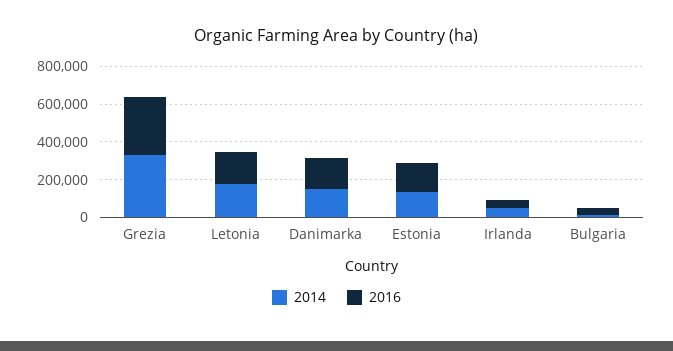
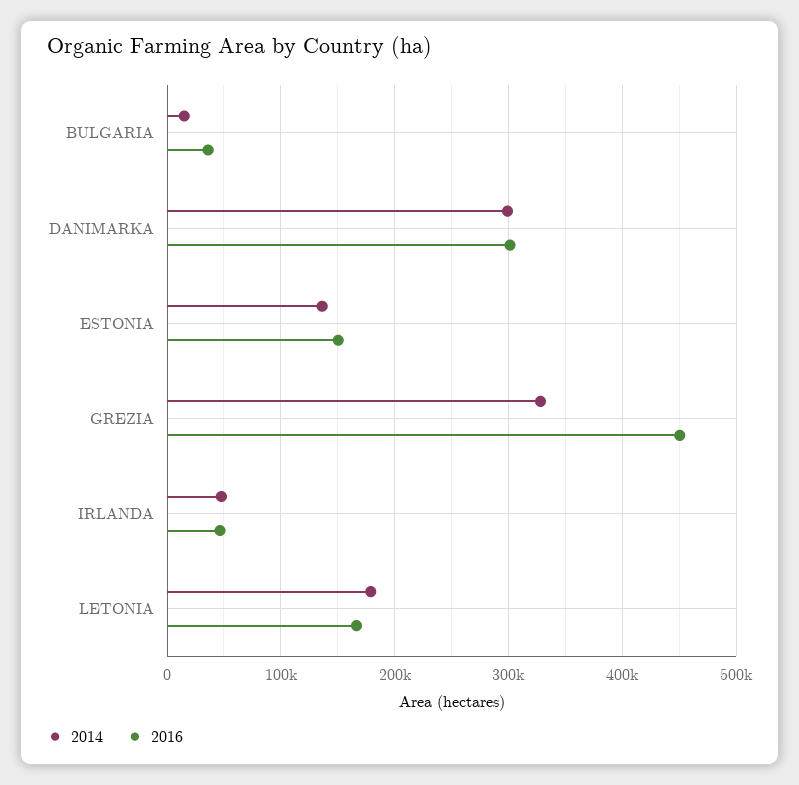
2016, Grezia: 300000 -> 450000
2014, Danimarka: 150000 -> 300000
2016, Danimarka: 150000 -> 300000

